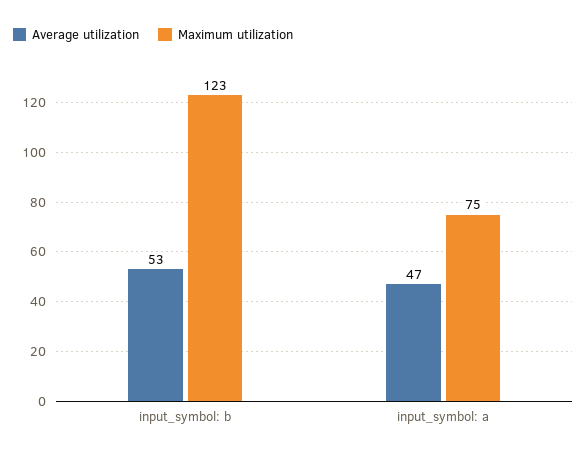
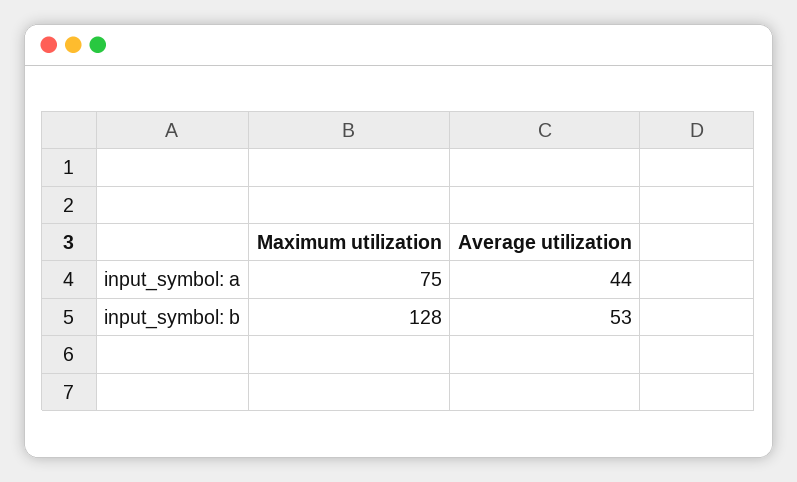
Maximum utilization, input_symbol: b: 123 -> 128
Average utilization, input_symbol: a: 47 -> 44

